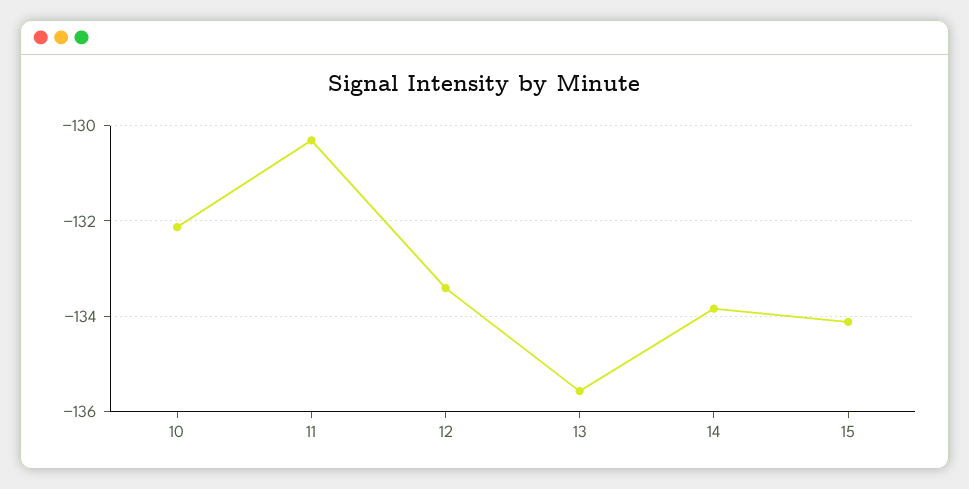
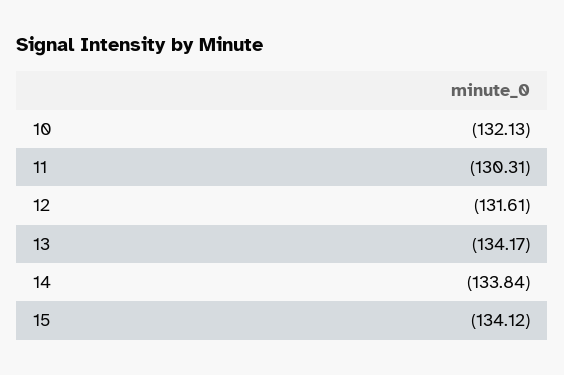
12: -133.4 -> -131.61
13: -135.6 -> -134.17

